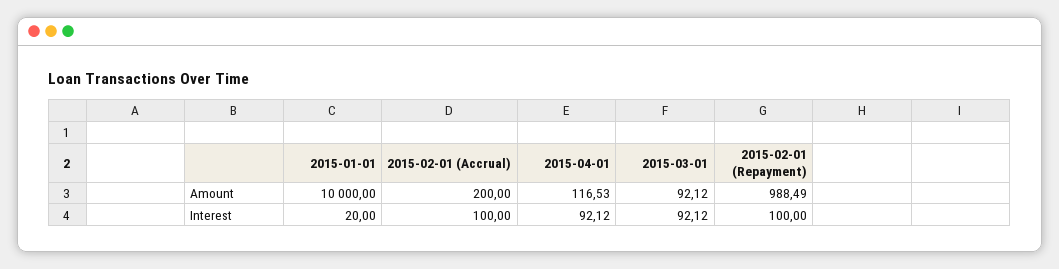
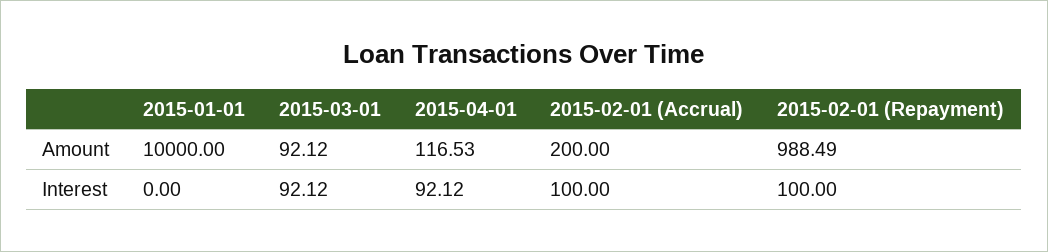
2015-01-01, Interest: 20 -> 0

